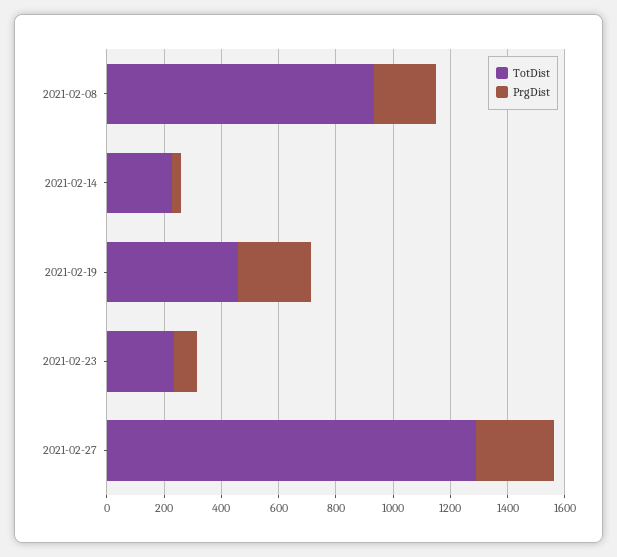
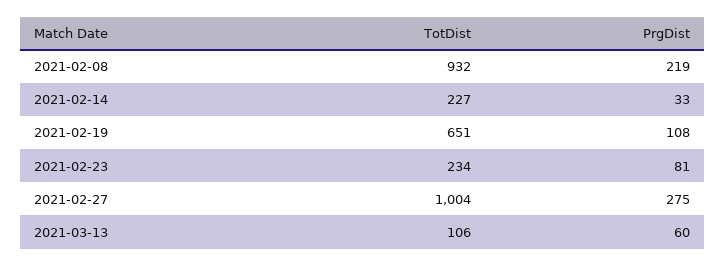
TotDist, 2021-02-19: 450 -> 651
PrgDist, 2021-02-19: 250 -> 108
TotDist, 2021-02-27: 1300 -> 1004
TotDist, 2021-03-13: none -> 106
PrgDist, 2021-03-13: none -> 60

